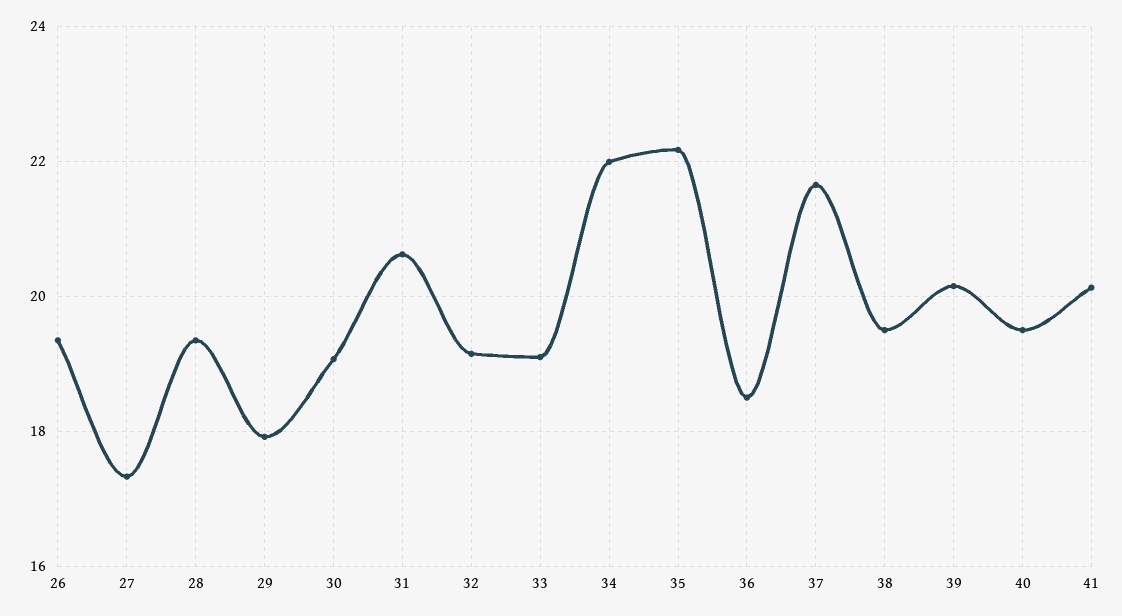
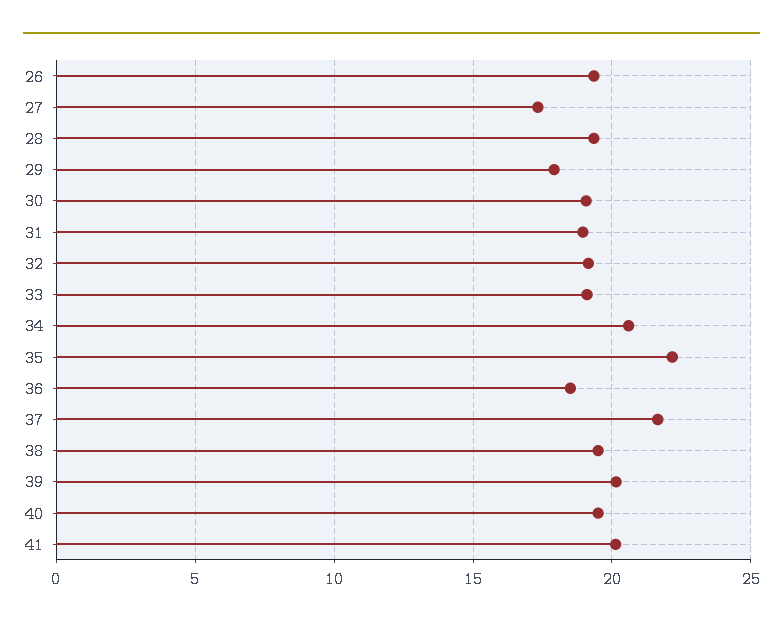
31: 20.6 -> 19
34: 22 -> 20.5

